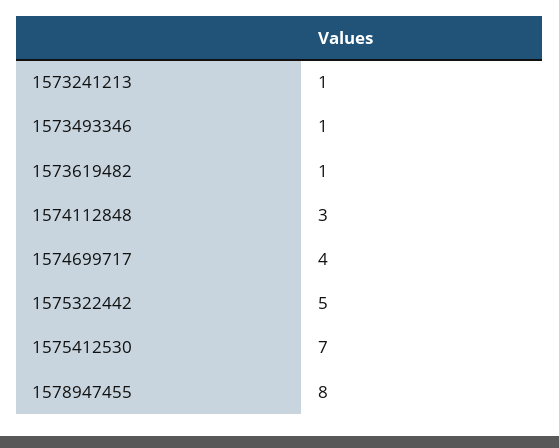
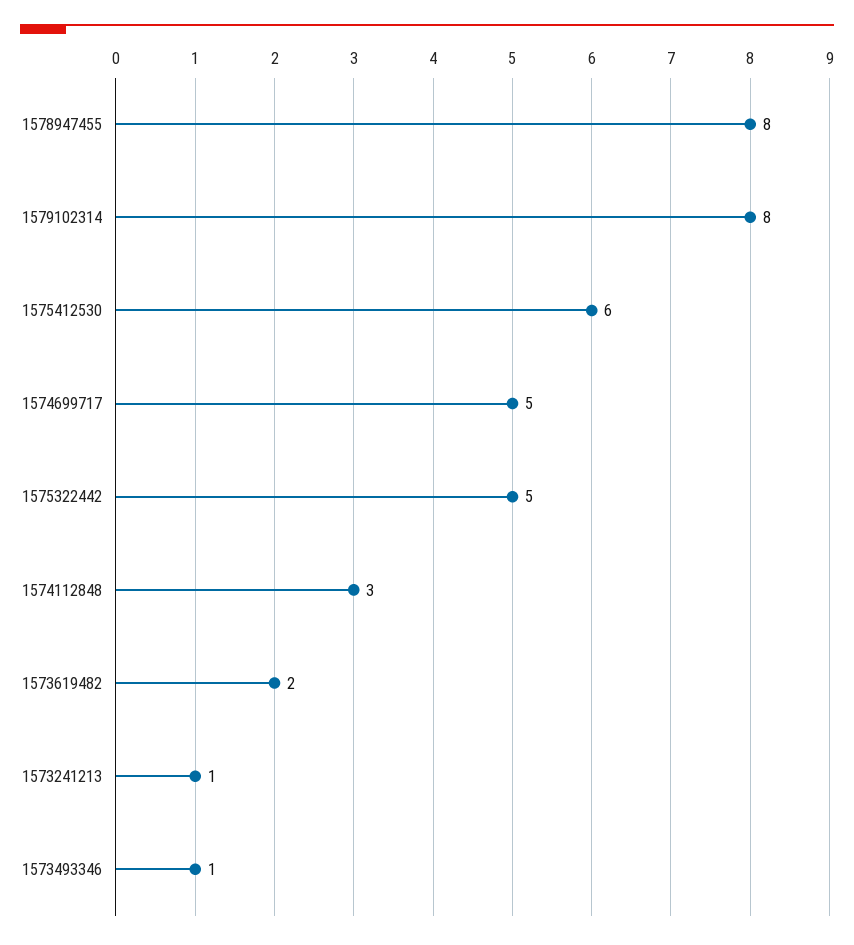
1573619482: 1 -> 2
1574699717: 4 -> 5
1575412530: 7 -> 6
1579102314: none -> 8

